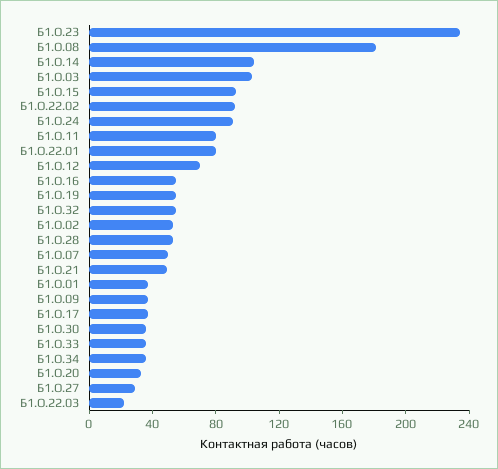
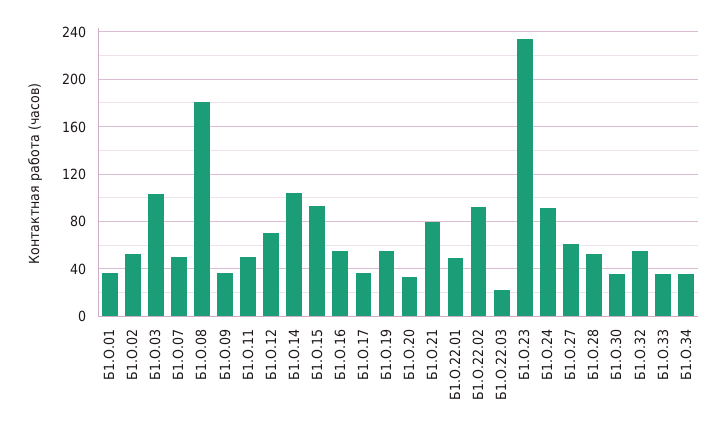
Б1.О.11: 80 -> 50
Б1.О.22.01: 80 -> 50
Б1.О.21: 50 -> 80
Б1.О.27: 30 -> 60

